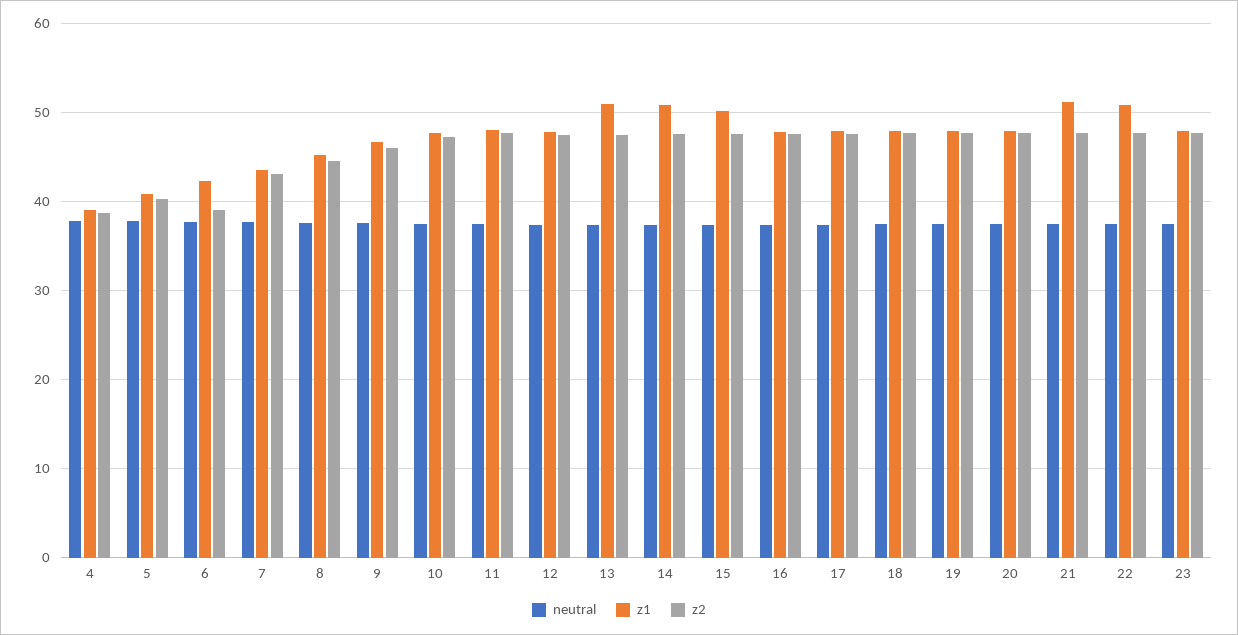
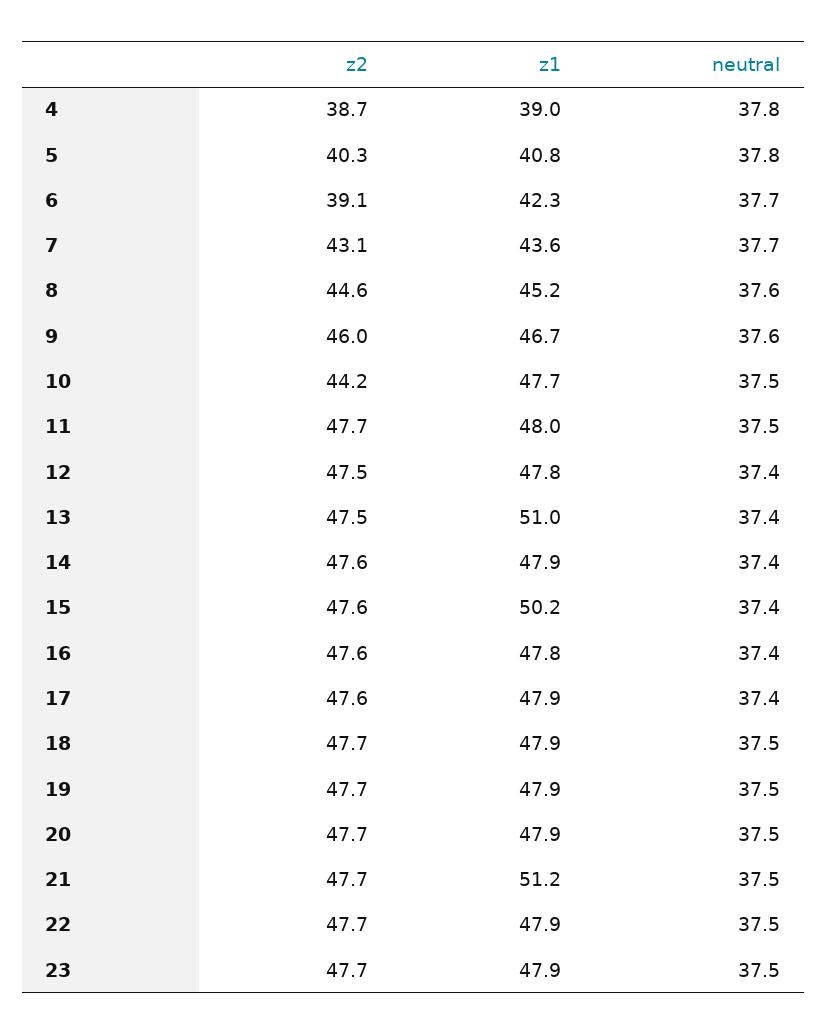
z2, 10: 47 -> 44.2
z1, 14: 51 -> 47.9
z1, 22: 51 -> 47.9

